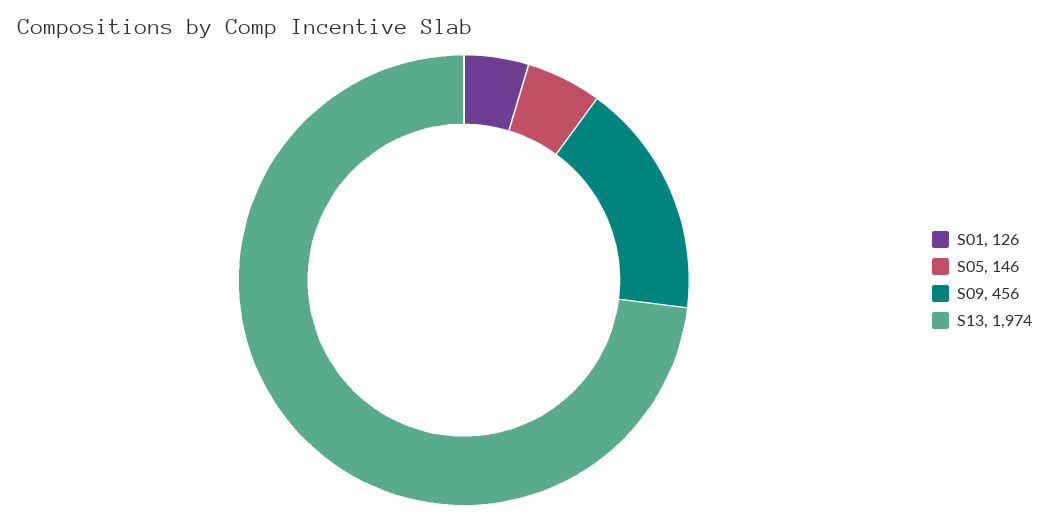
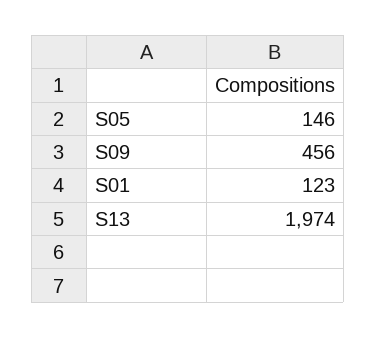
S01: 126 -> 123

